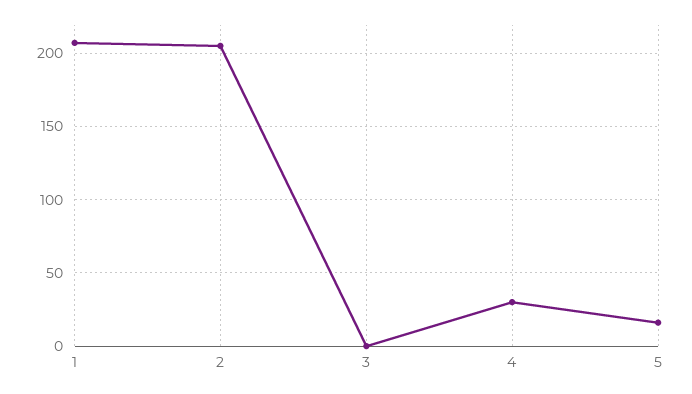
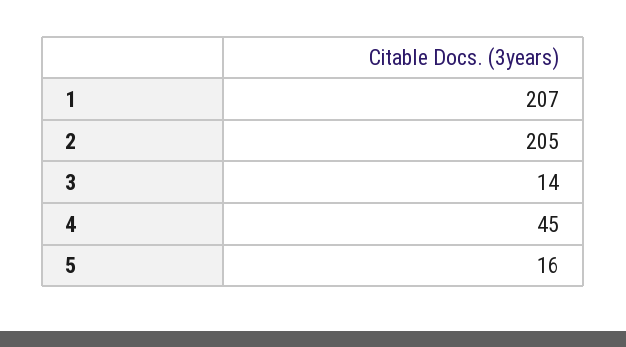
3: 0 -> 14
4: 30 -> 45

